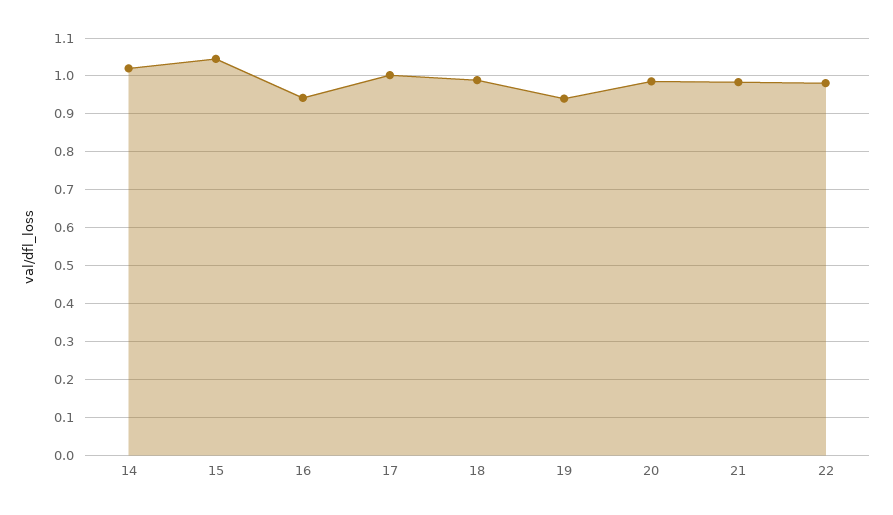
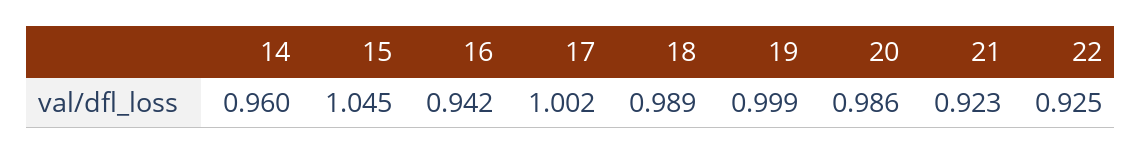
14: 1.02 -> 0.96
19: 0.94 -> 0.999
21: 0.98 -> 0.923
22: 0.98 -> 0.925

